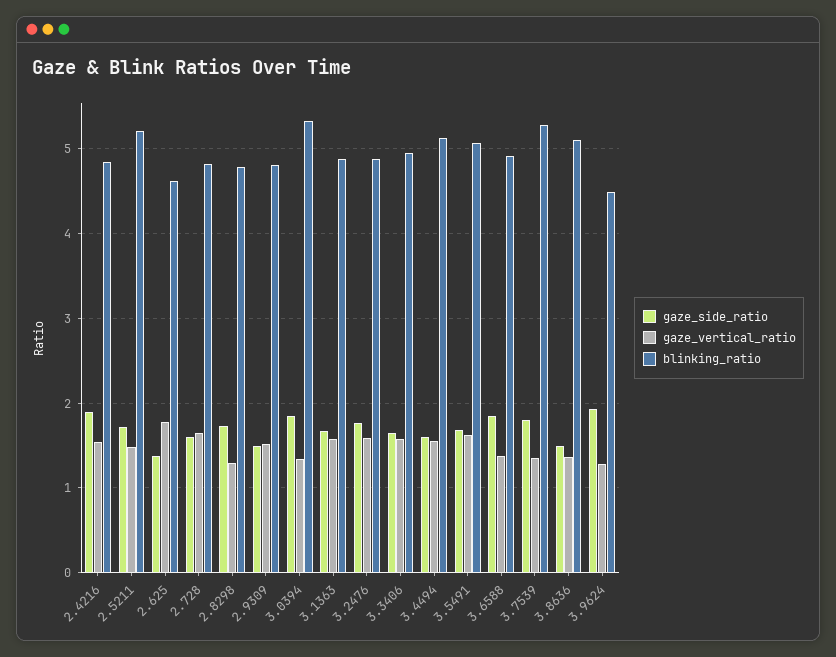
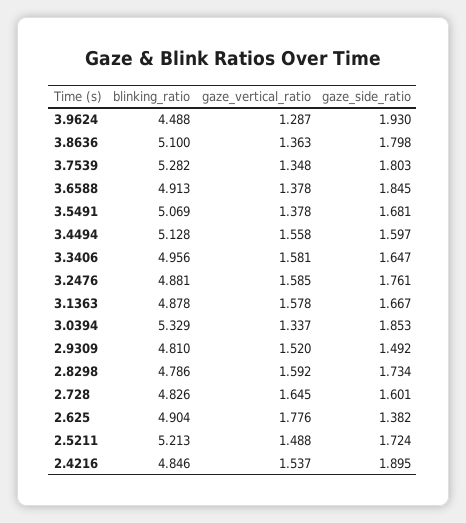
blinking_ratio, 2.625: 4.6 -> 4.904
gaze_vertical_ratio, 2.8298: 1.3 -> 1.592
gaze_vertical_ratio, 3.5491: 1.6 -> 1.378
gaze_side_ratio, 3.8636: 1.5 -> 1.798

